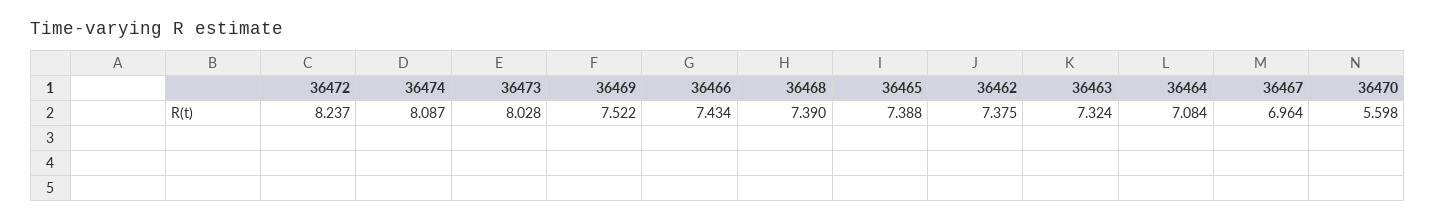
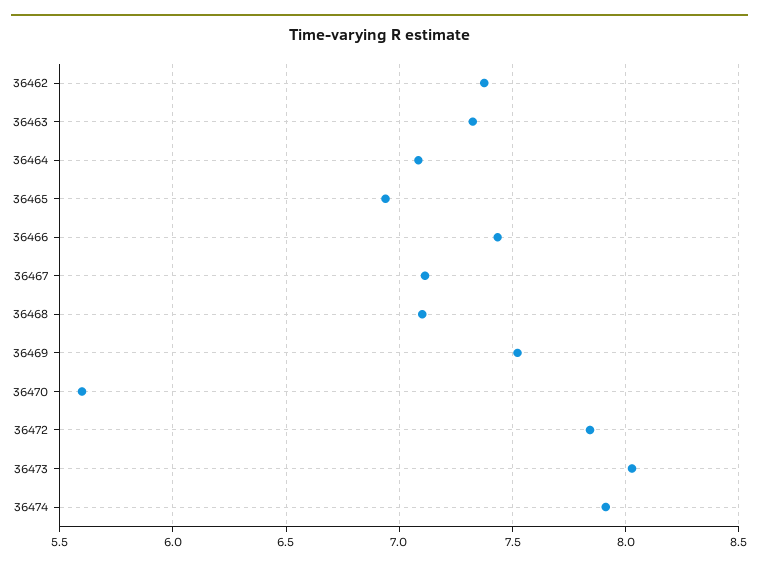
36472: 8.237 -> 7.85
36474: 8.087 -> 7.9
36468: 7.39 -> 7.1
36465: 7.388 -> 6.95
36467: 6.964 -> 7.1

